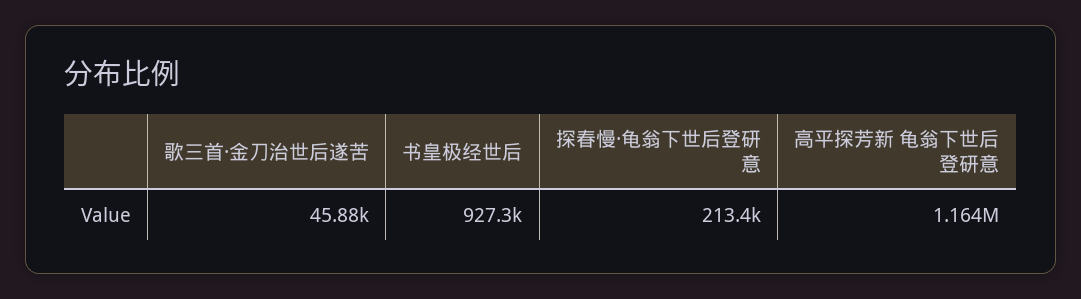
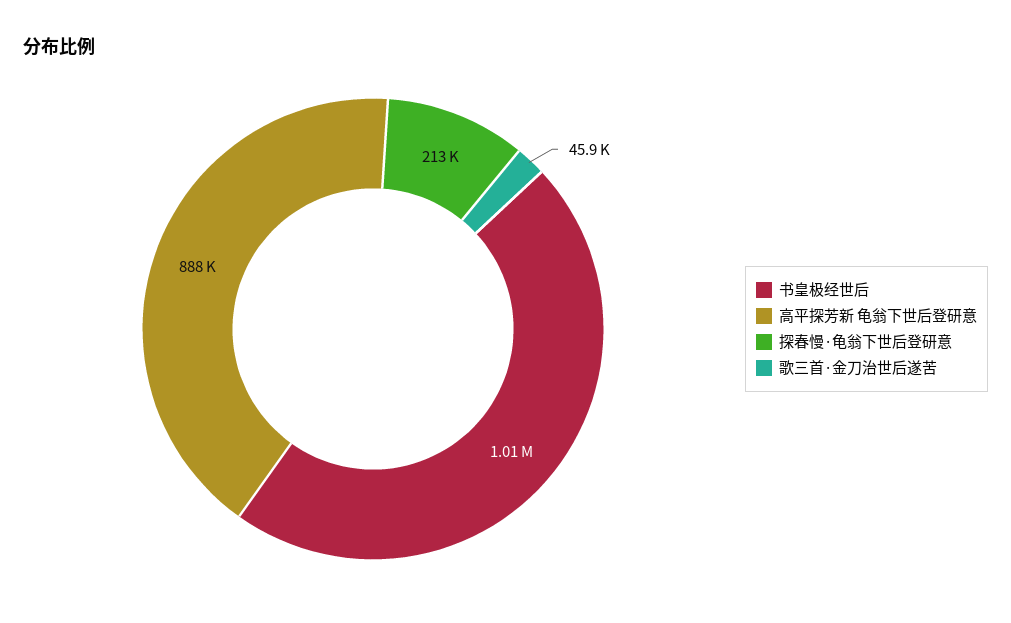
书皇极经世后: 927300 -> 1010000
高平探芳新 龟翁下世后登研意: 1164000 -> 888000

